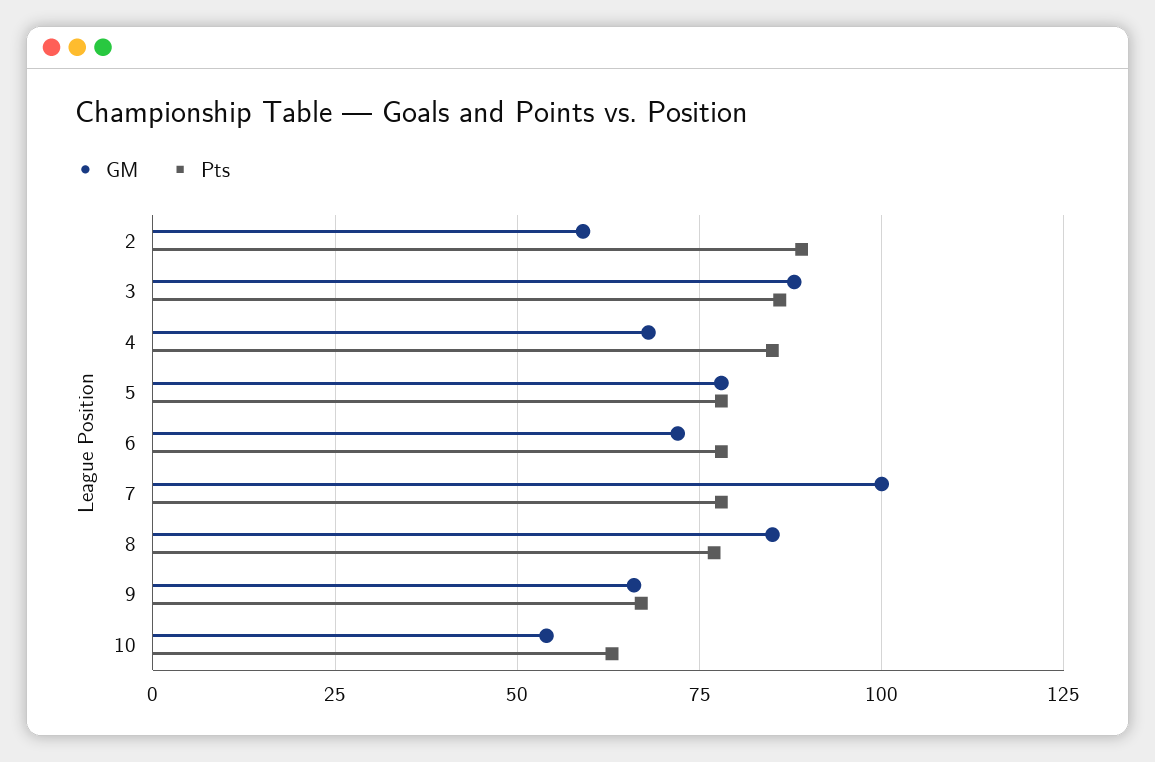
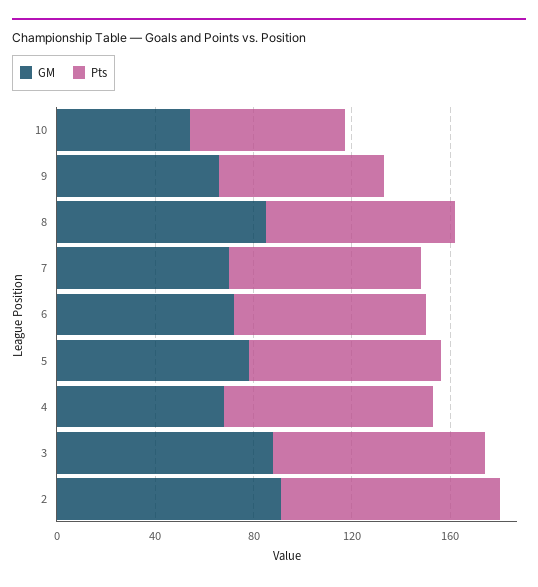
GM, 2: 60 -> 90
GM, 7: 100 -> 70

